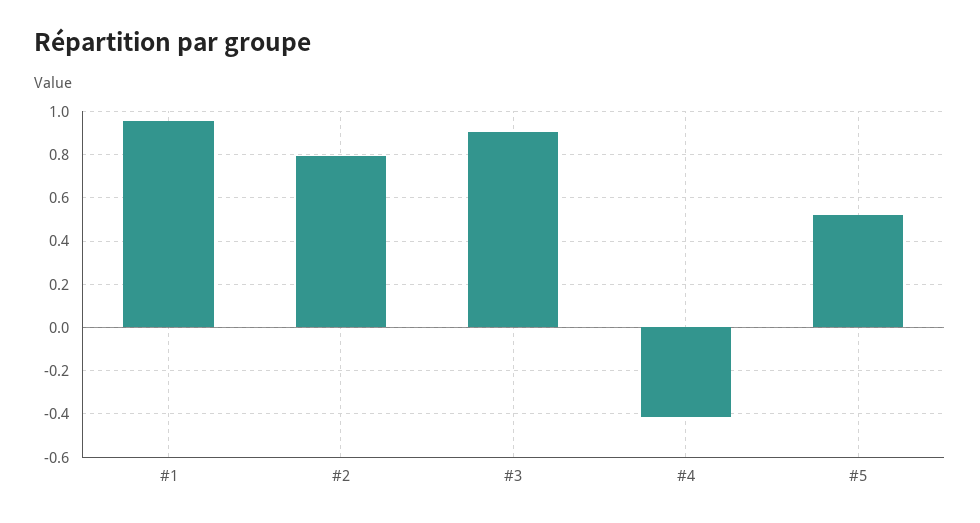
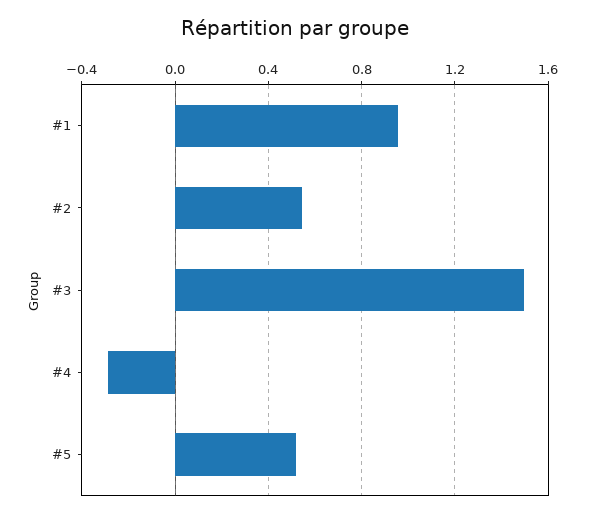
#2: 0.8 -> 0.55
#3: 0.9 -> 1.5
#4: -0.4 -> -0.3

